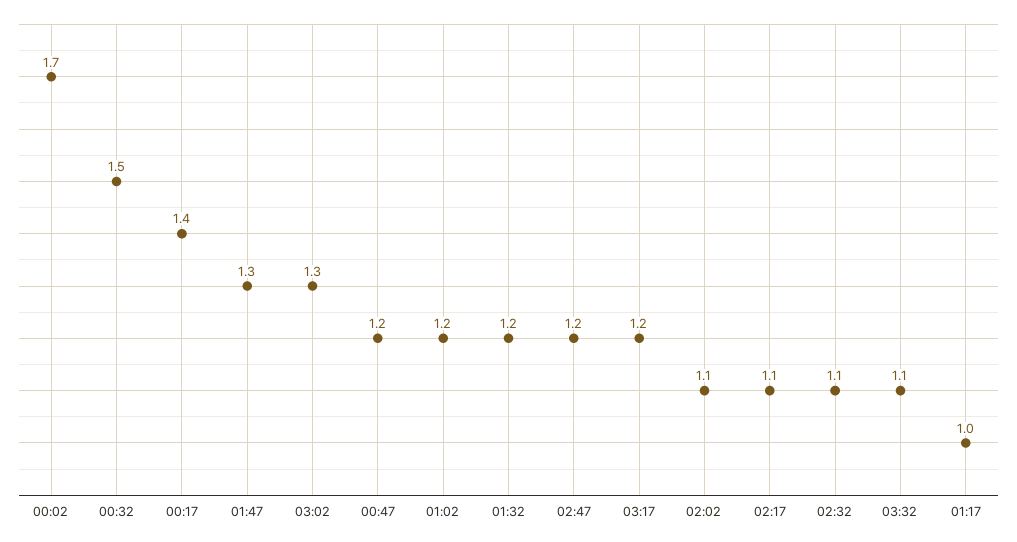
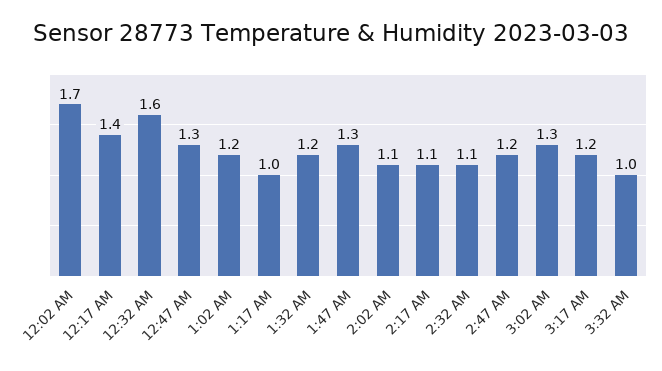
00:32: 1.5 -> 1.6
00:47: 1.2 -> 1.3
03:32: 1.1 -> 1

